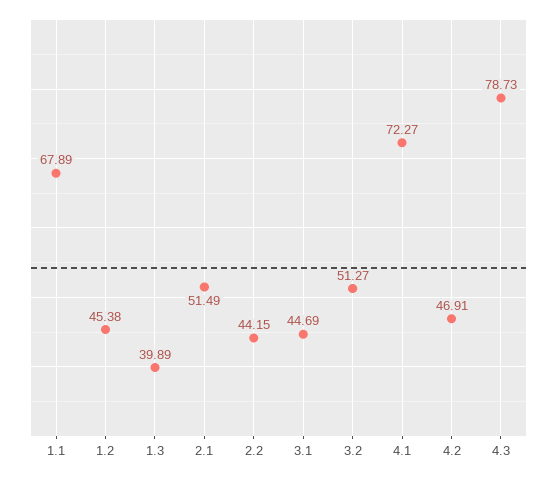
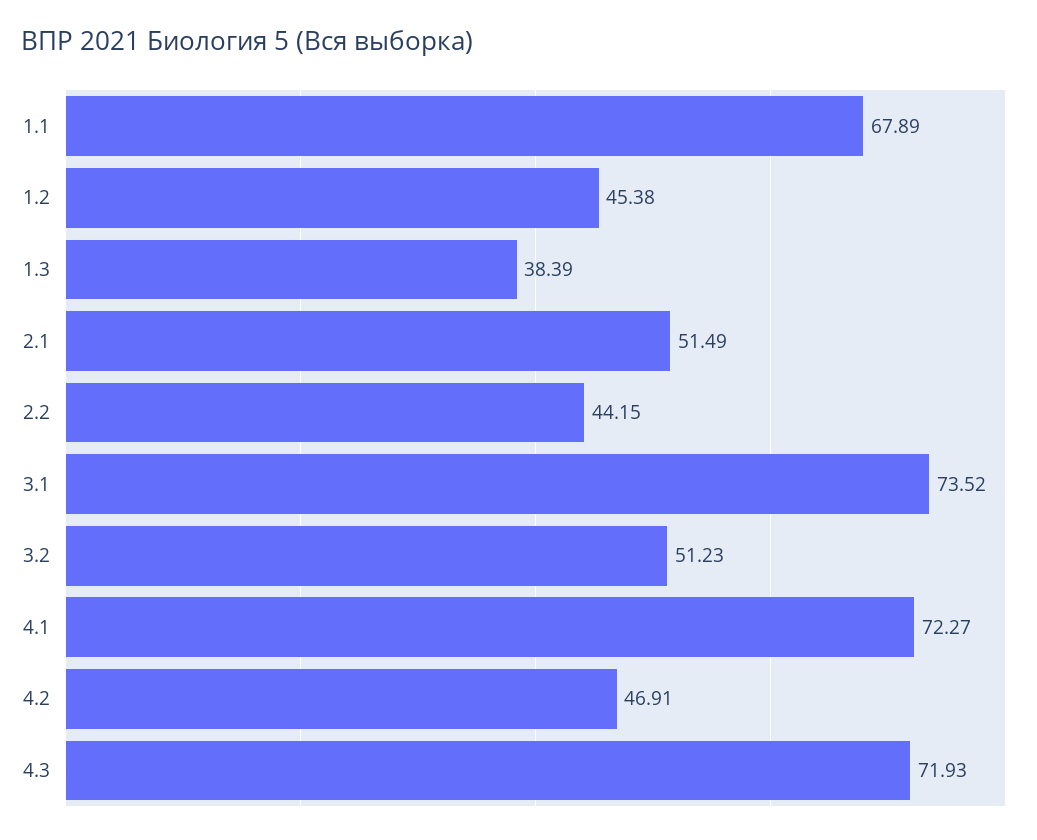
1.3: 39.89 -> 38.39
3.1: 44.69 -> 73.52
3.2: 51.27 -> 51.23
4.3: 78.73 -> 71.93

